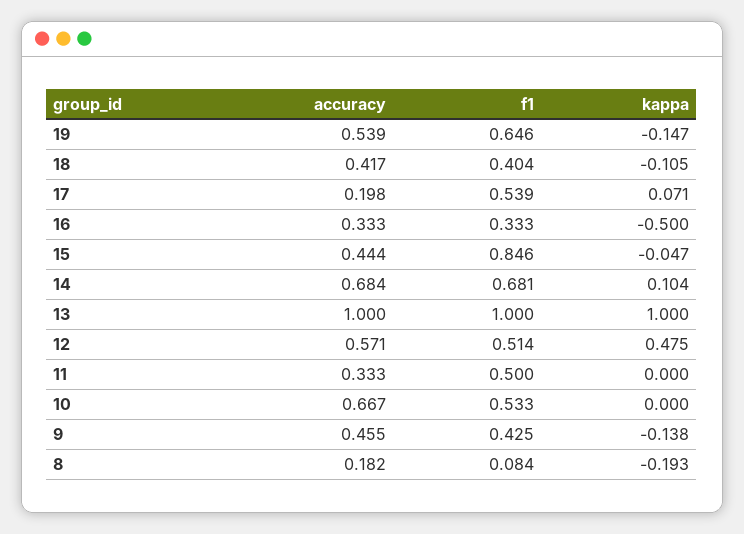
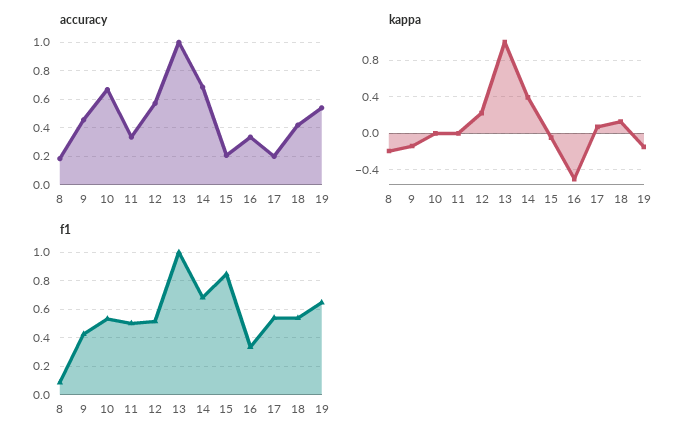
f1, 18: 0.404 -> 0.55
kappa, 18: -0.105 -> 0.1
accuracy, 15: 0.444 -> 0.2
kappa, 14: 0.104 -> 0.4
kappa, 12: 0.475 -> 0.2

